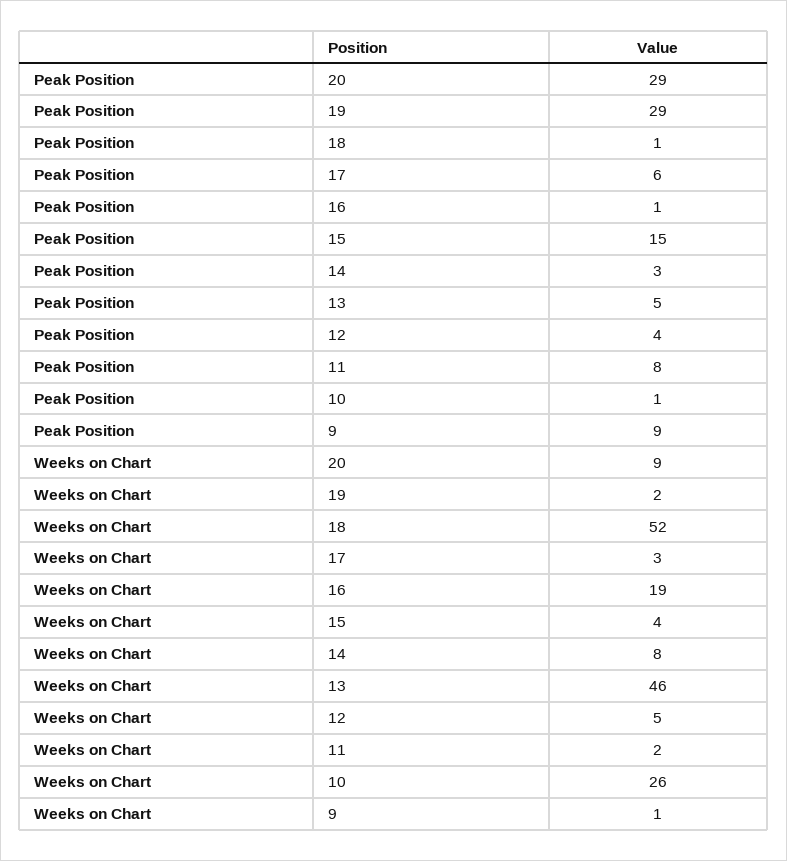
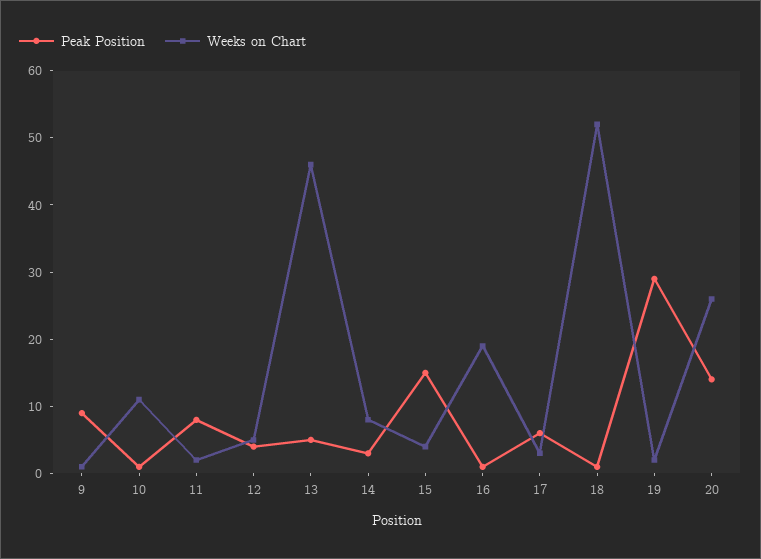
Peak Position, 20: 29 -> 15
Weeks on Chart, 20: 9 -> 25
Weeks on Chart, 10: 26 -> 10

